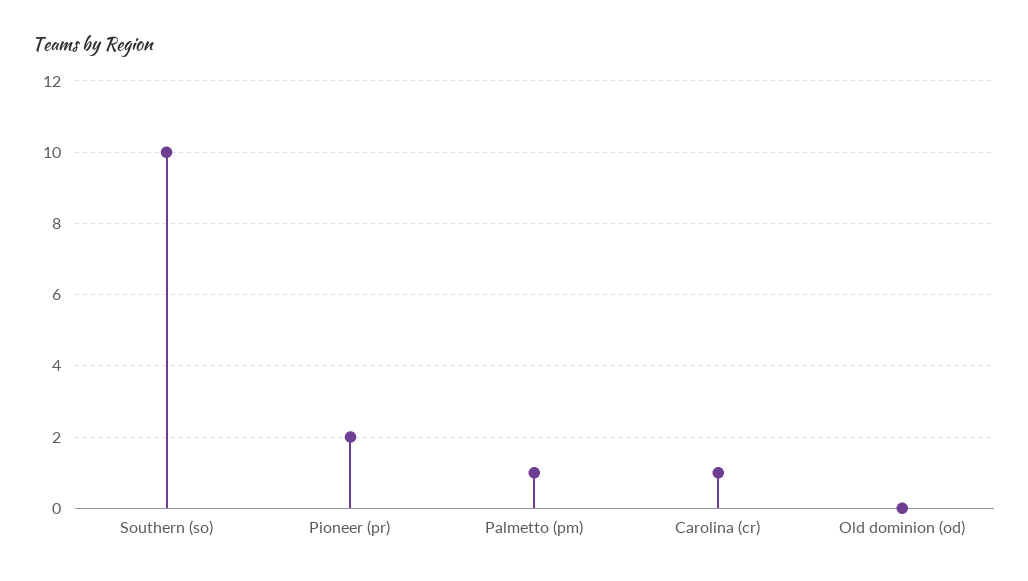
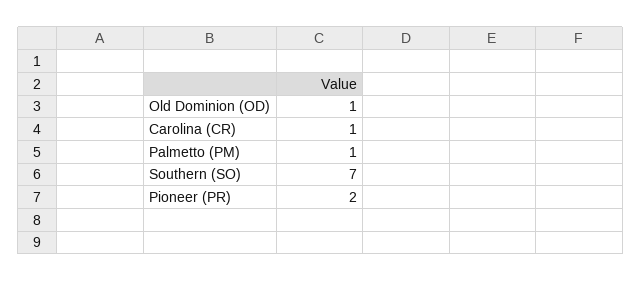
Southern (so): 10 -> 7
Old dominion (od): 0 -> 1

